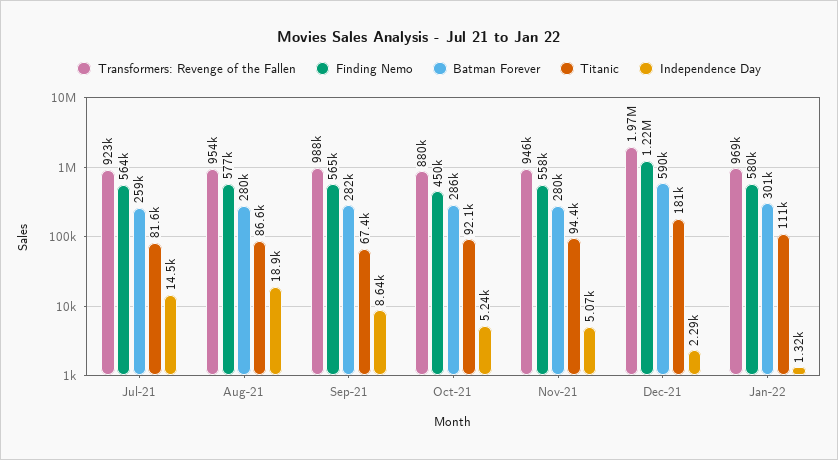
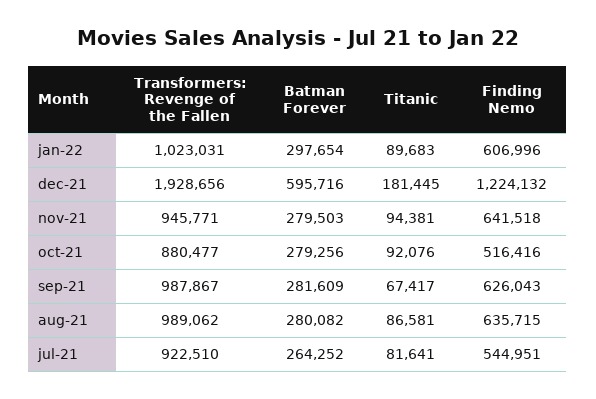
Finding Nemo, Jul-21: 564000 -> 544951
Batman Forever, Jul-21: 259000 -> 264252
Independence Day, Jul-21: 14500 -> none
Transformers: Revenge of the Fallen, Aug-21: 954000 -> 989062
Finding Nemo, Aug-21: 577000 -> 635715
Independence Day, Aug-21: 18900 -> none
Finding Nemo, Sep-21: 565000 -> 626043
Independence Day, Sep-21: 8640 -> none
Finding Nemo, Oct-21: 450000 -> 516416
Batman Forever, Oct-21: 286000 -> 279256
Independence Day, Oct-21: 5240 -> none
Finding Nemo, Nov-21: 558000 -> 641518
Independence Day, Nov-21: 5070 -> none
Transformers: Revenge of the Fallen, Dec-21: 1970000 -> 1928656
Batman Forever, Dec-21: 590000 -> 595716
Independence Day, Dec-21: 2290 -> none
Transformers: Revenge of the Fallen, Jan-22: 969000 -> 1023031
Finding Nemo, Jan-22: 580000 -> 606996
Batman Forever, Jan-22: 301000 -> 297654
Titanic, Jan-22: 111000 -> 89683
Independence Day, Jan-22: 1320 -> none

